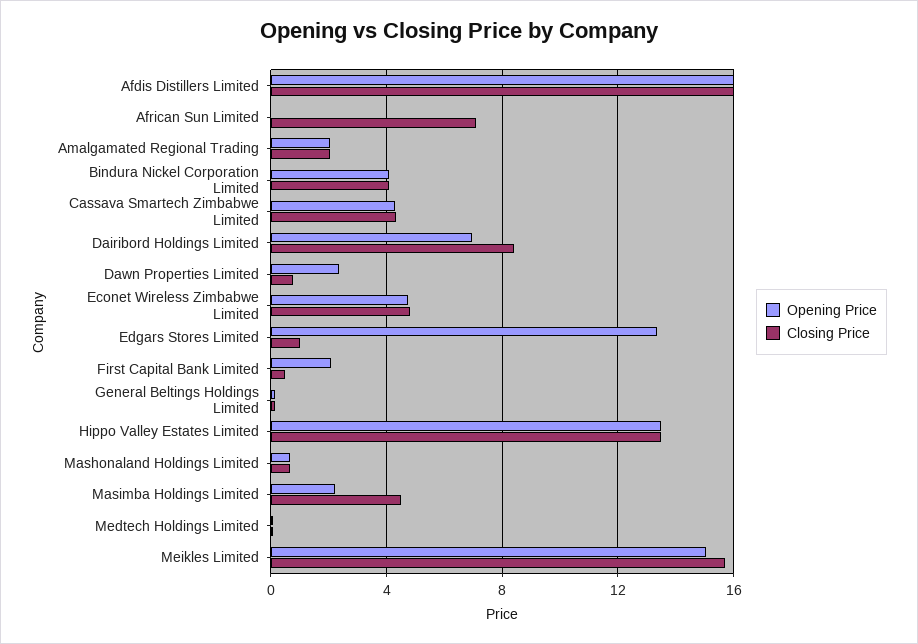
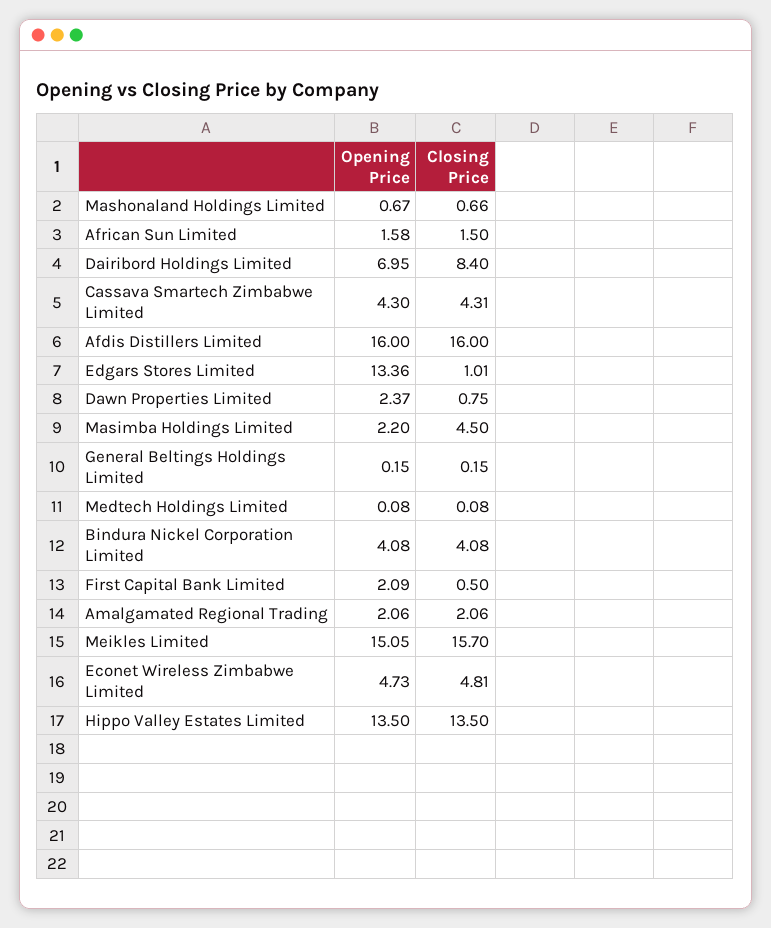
Opening Price, African Sun Limited: 0 -> 1.58
Closing Price, African Sun Limited: 7 -> 1.5

